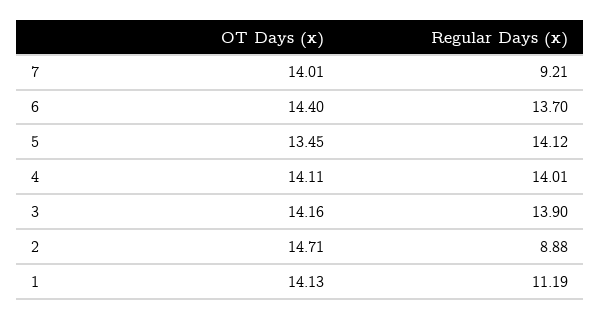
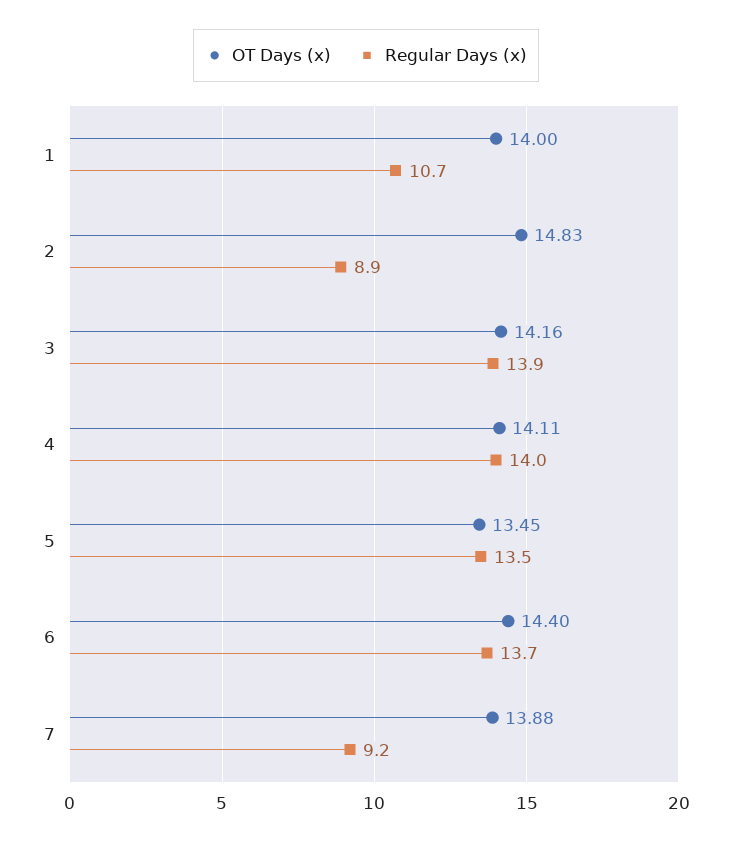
OT Days (x), 7: 14.01 -> 13.88
Regular Days (x), 5: 14.12 -> 13.5
OT Days (x), 2: 14.71 -> 14.83
OT Days (x), 1: 14.13 -> 14
Regular Days (x), 1: 11.19 -> 10.7

